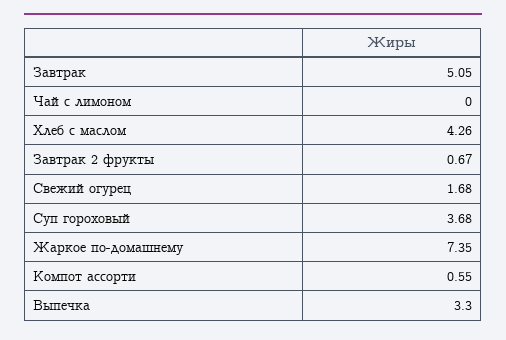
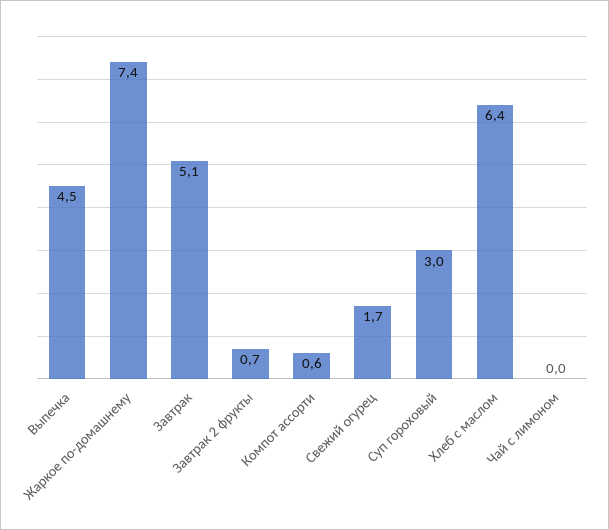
Хлеб с маслом: 4.26 -> 6.4
Суп гороховый: 3.68 -> 3
Выпечка: 3.3 -> 4.5

